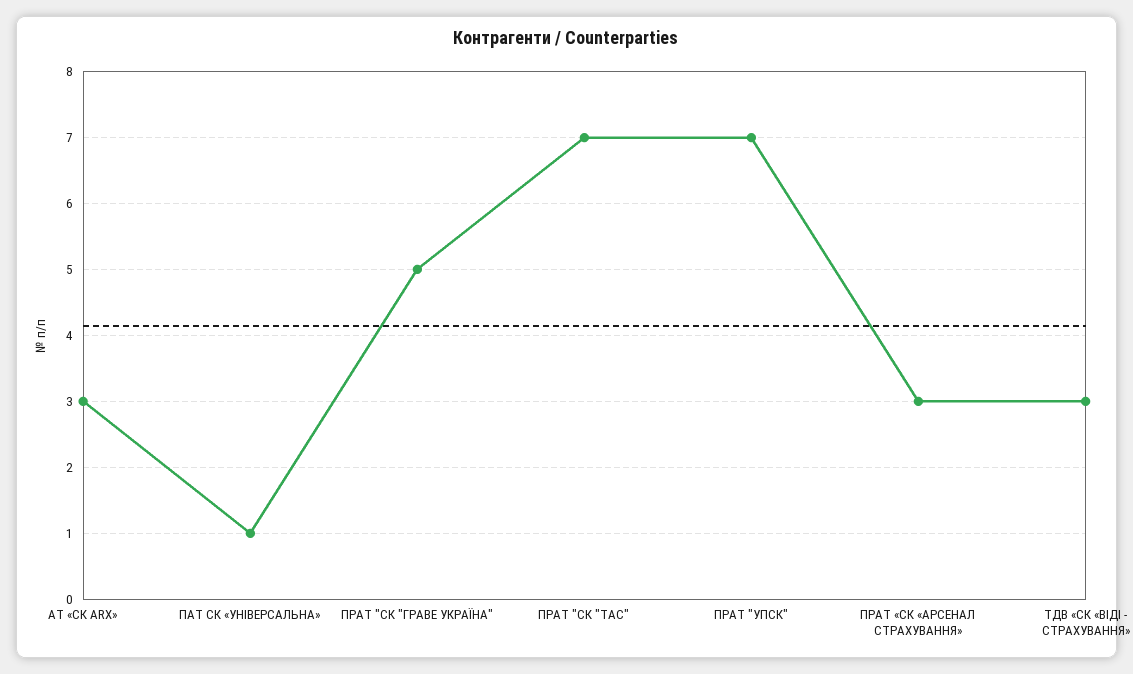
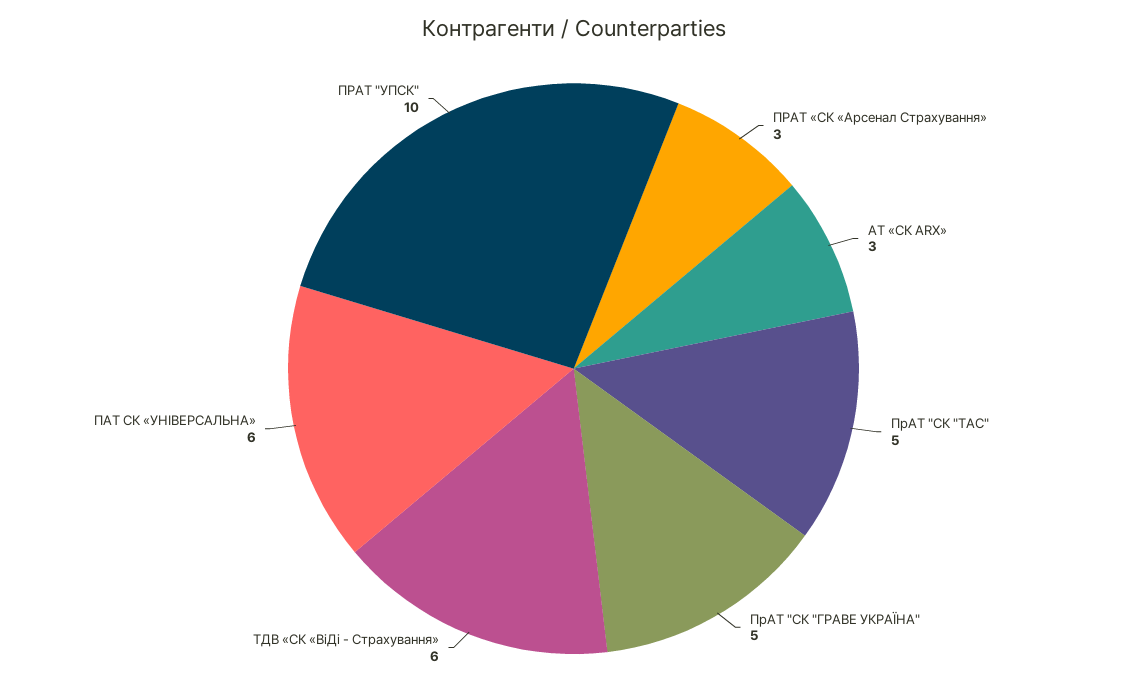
ПАТ СК «УНІВЕРСАЛЬНА»: 1 -> 6
ПРАТ "СК "ТАС": 7 -> 5
ПРАТ "УПСК": 7 -> 10
ТДВ «СК «ВІДІ - СТРАХУВАННЯ»: 3 -> 6

